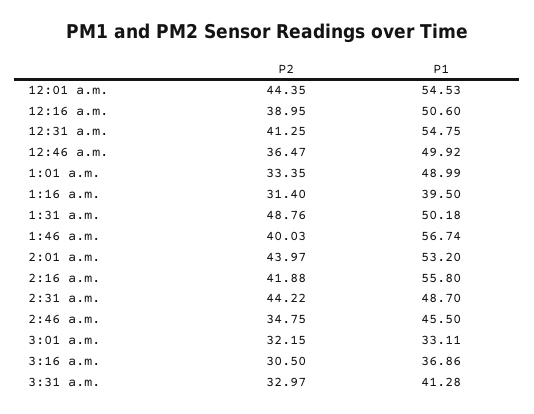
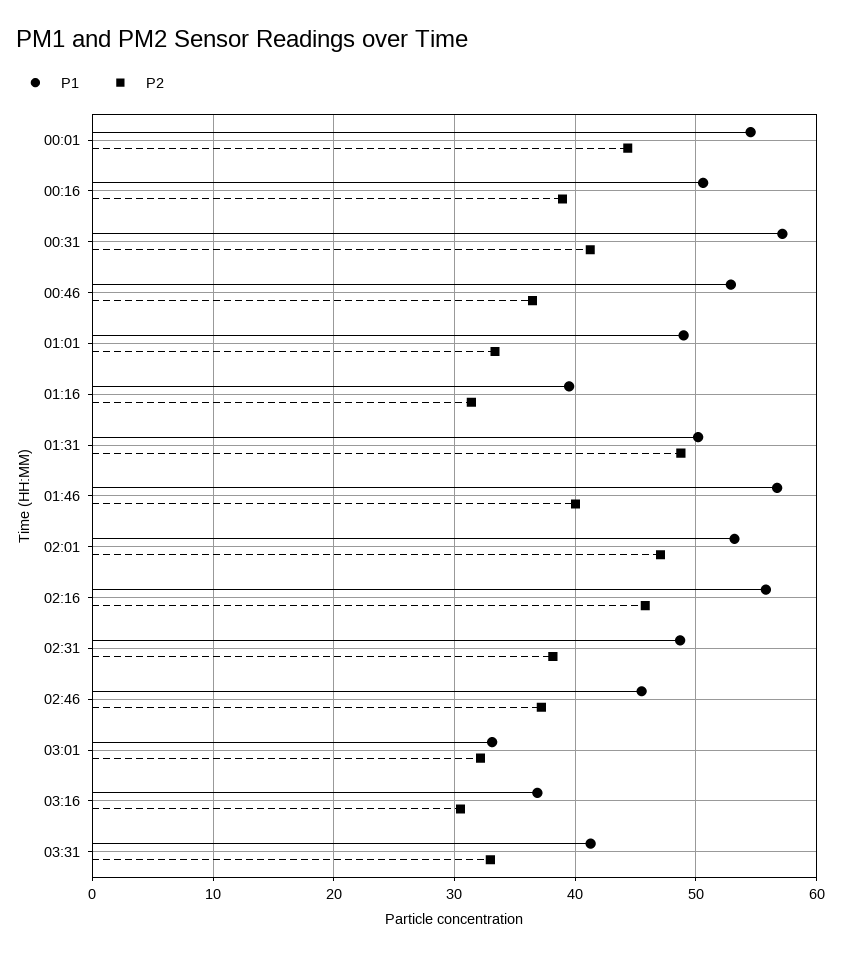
P1, 12:31 a.m.: 54.75 -> 57
P1, 12:46 a.m.: 49.92 -> 53
P2, 2:01 a.m.: 43.97 -> 47
P2, 2:16 a.m.: 41.88 -> 46
P2, 2:31 a.m.: 44.22 -> 38
P2, 2:46 a.m.: 34.75 -> 37

